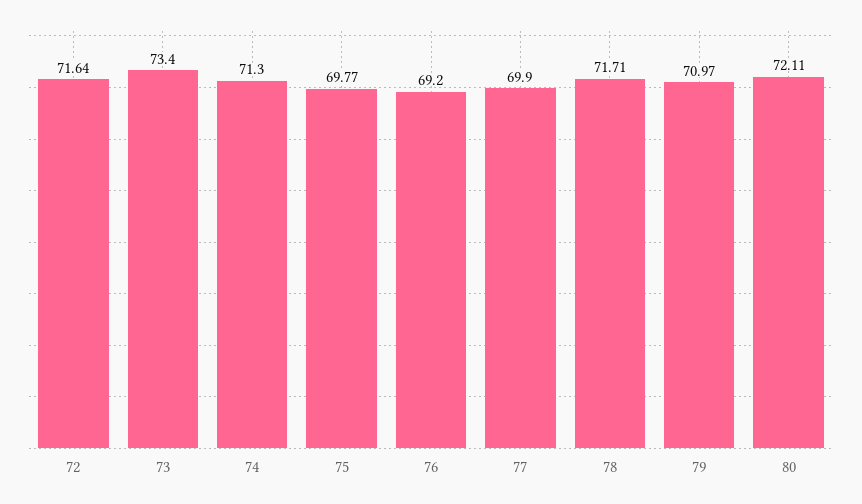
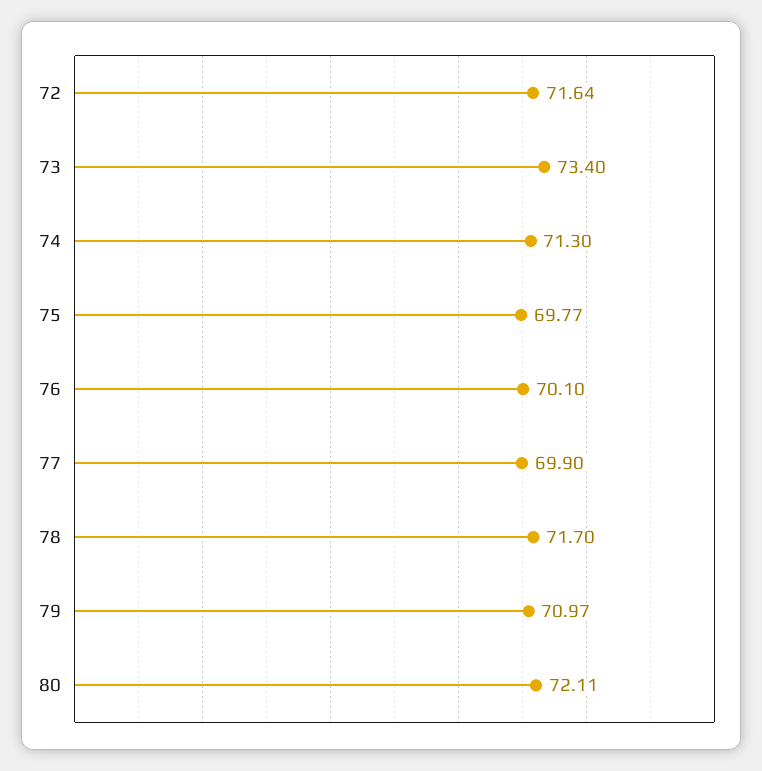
76: 69.2 -> 70.1
78: 71.71 -> 71.7

